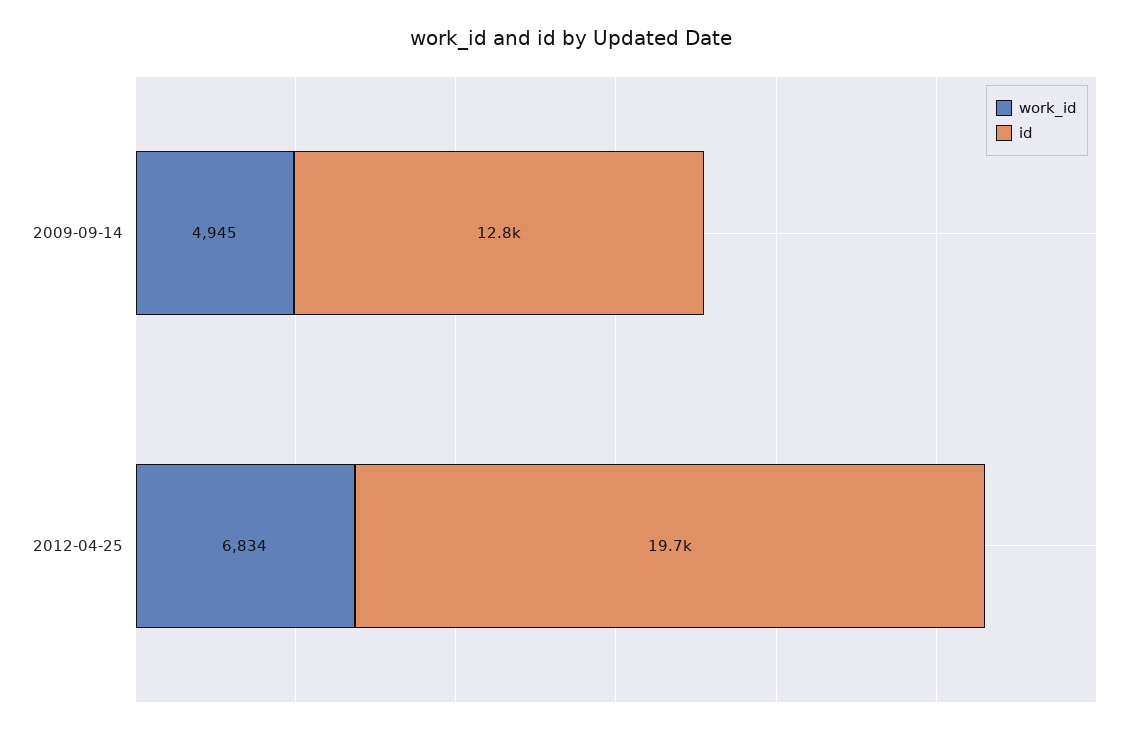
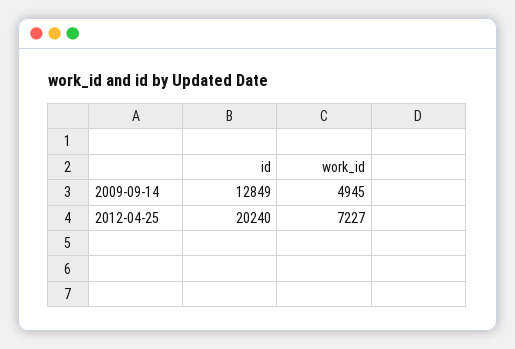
work_id, 2012-04-25: 6834 -> 7227
id, 2012-04-25: 19700 -> 20240

